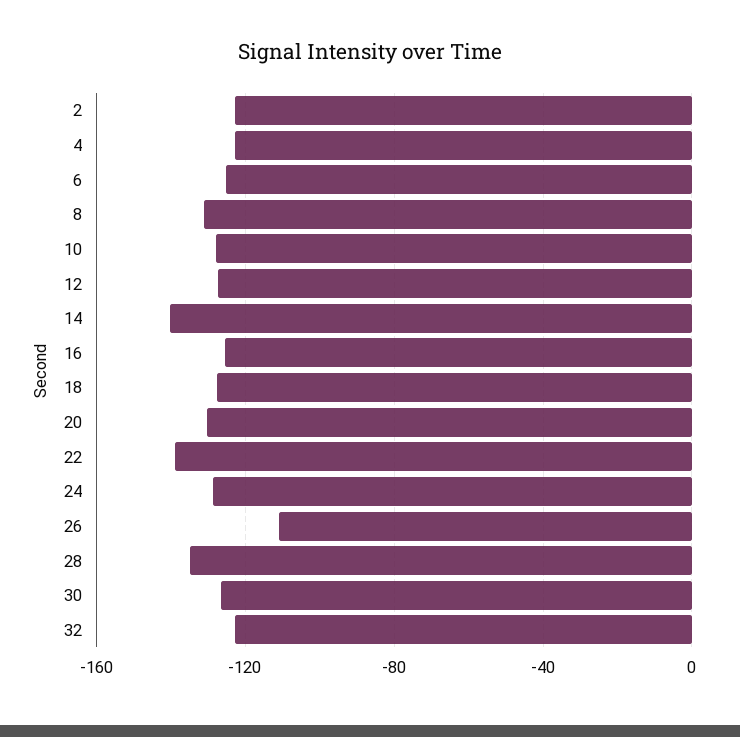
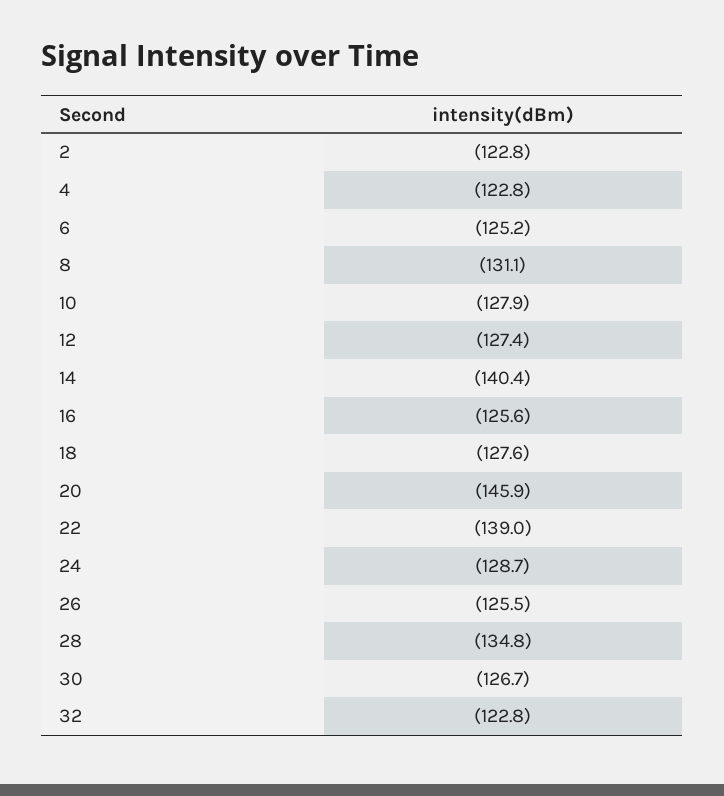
20: -130 -> -145.9
26: -110 -> -125.5

